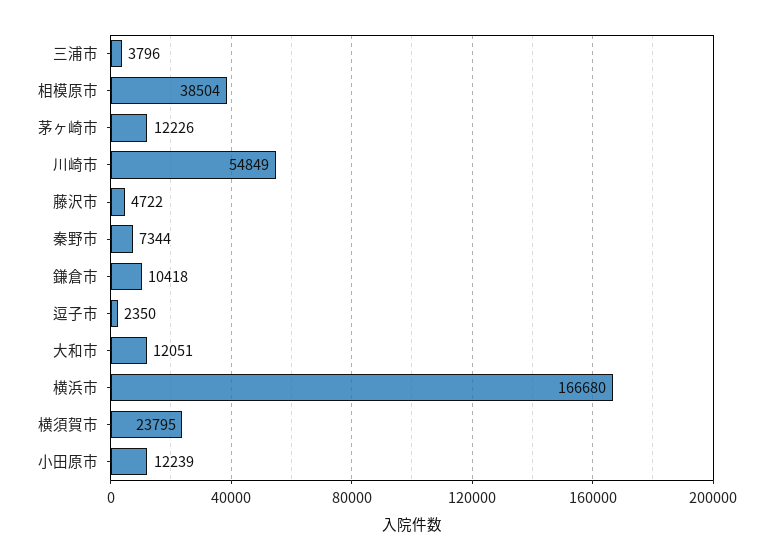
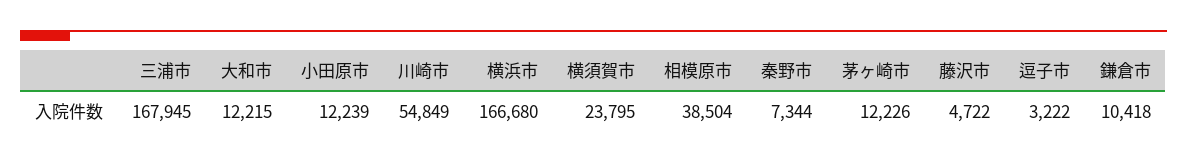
三浦市: 3796 -> 167945
逗子市: 2350 -> 3222
大和市: 12051 -> 12215

